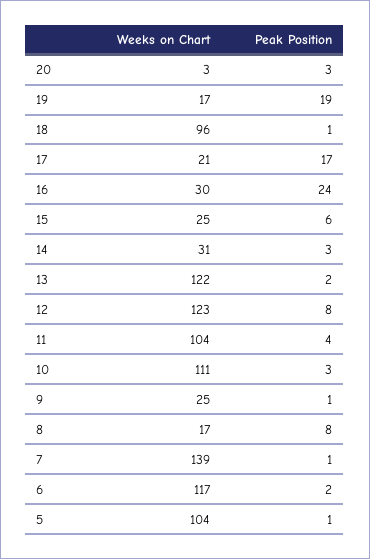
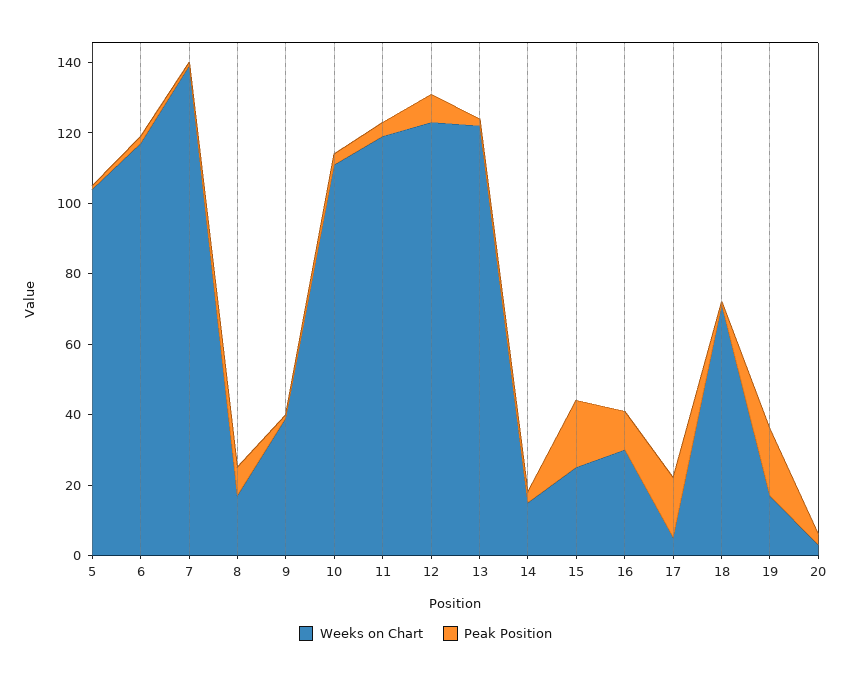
Weeks on Chart, 18: 96 -> 70
Weeks on Chart, 17: 21 -> 5
Peak Position, 16: 24 -> 10
Peak Position, 15: 6 -> 20
Weeks on Chart, 14: 31 -> 15
Weeks on Chart, 11: 104 -> 120
Weeks on Chart, 9: 25 -> 40

